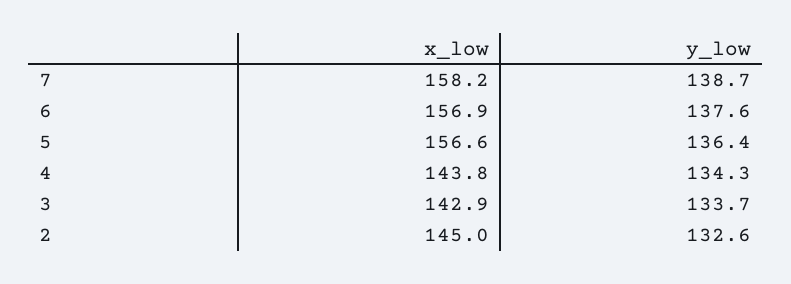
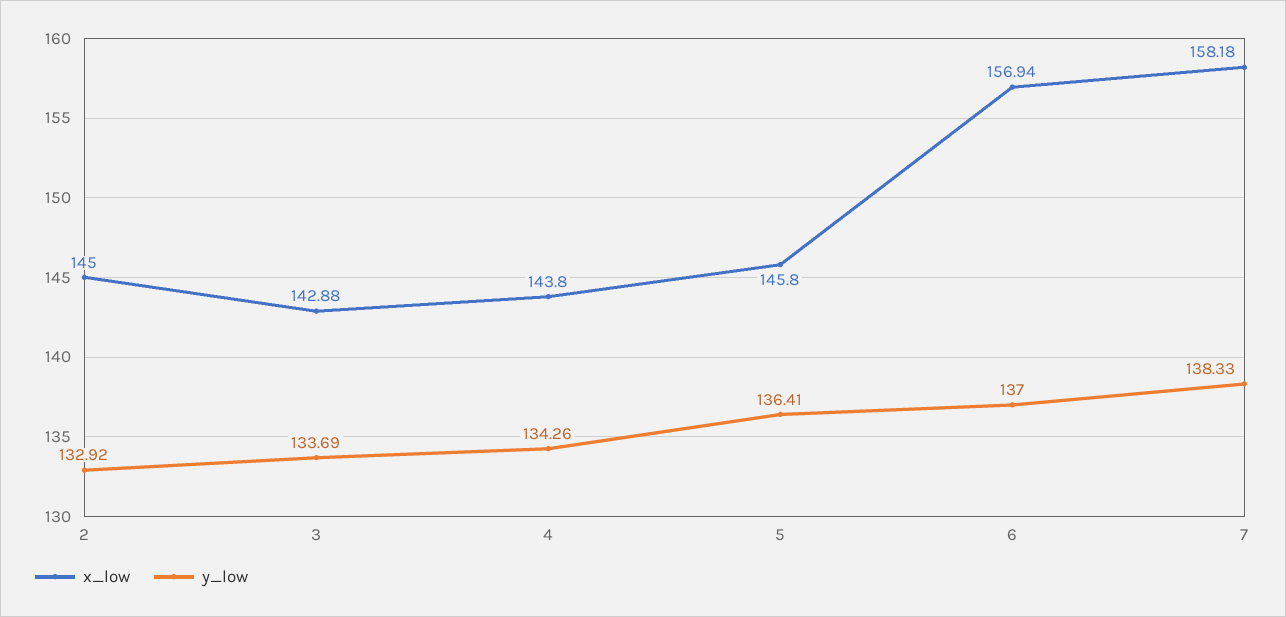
y_low, 7: 138.7 -> 138.33
y_low, 6: 137.6 -> 137
x_low, 5: 156.6 -> 145.8
y_low, 2: 132.6 -> 132.92

